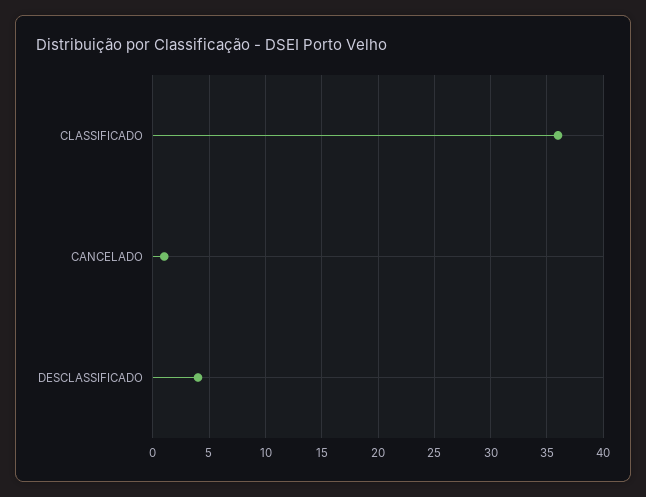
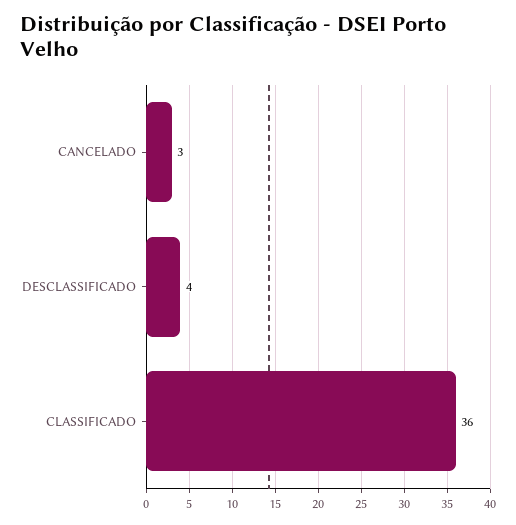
CANCELADO: 1 -> 3

